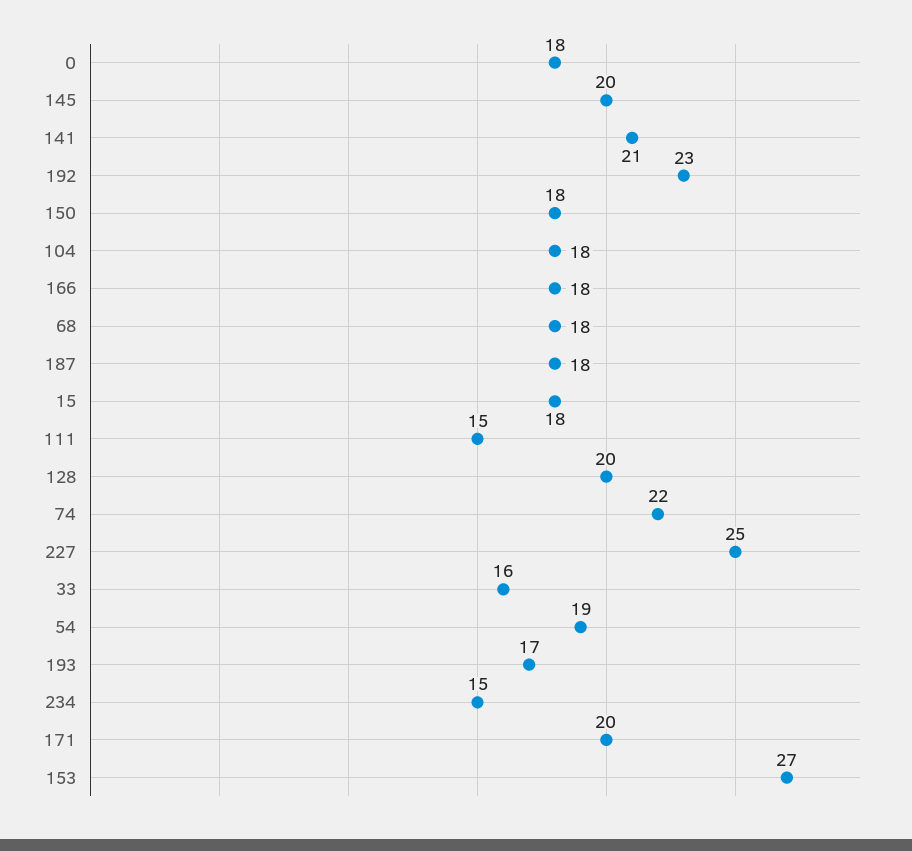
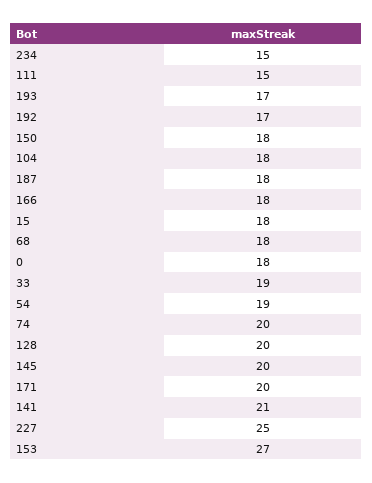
192: 23 -> 17
74: 22 -> 20
33: 16 -> 19

